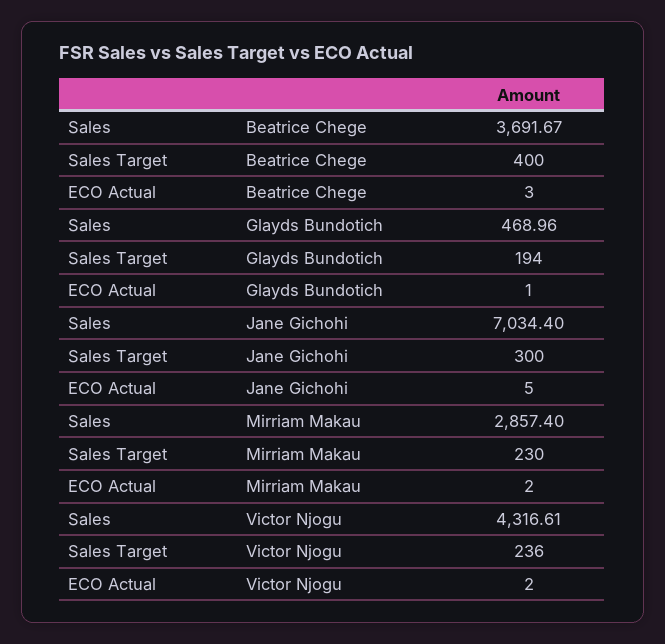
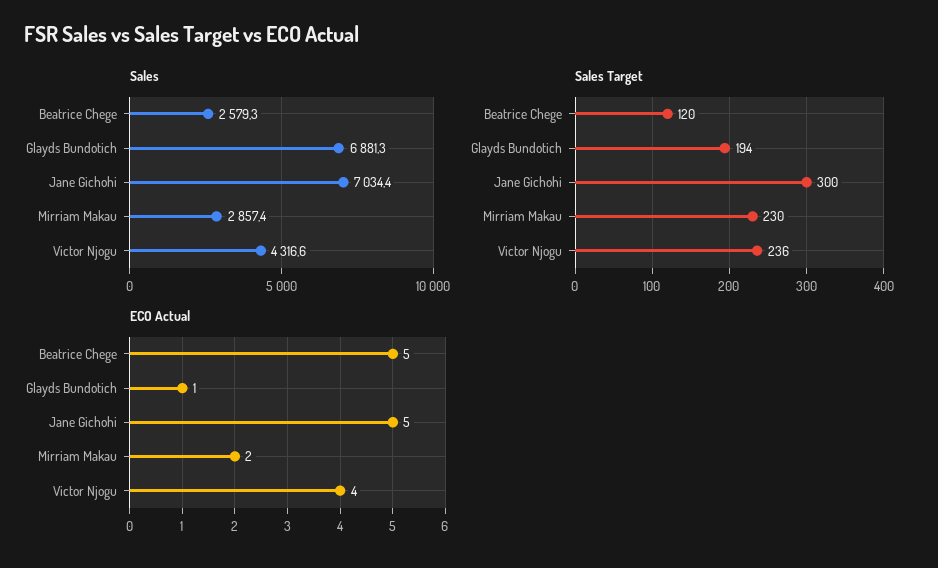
Sales, Beatrice Chege: 3691.67 -> 2579.3
Sales Target, Beatrice Chege: 400 -> 120
ECO Actual, Beatrice Chege: 3 -> 5
Sales, Glayds Bundotich: 468.96 -> 6881.3
ECO Actual, Victor Njogu: 2 -> 4

